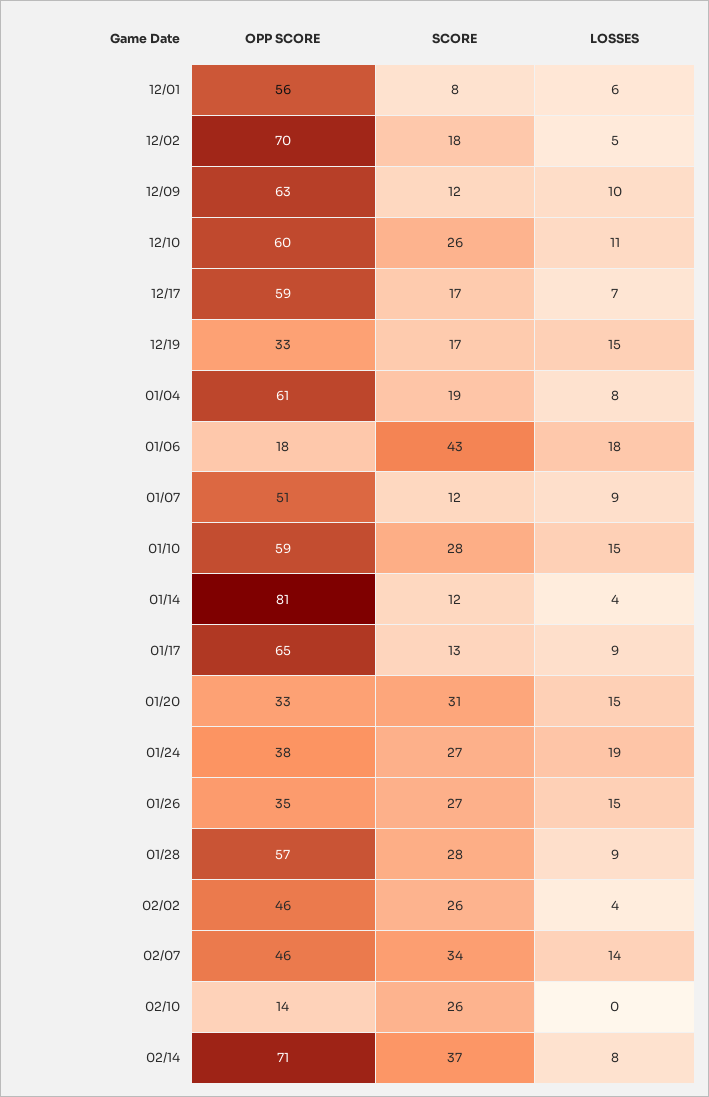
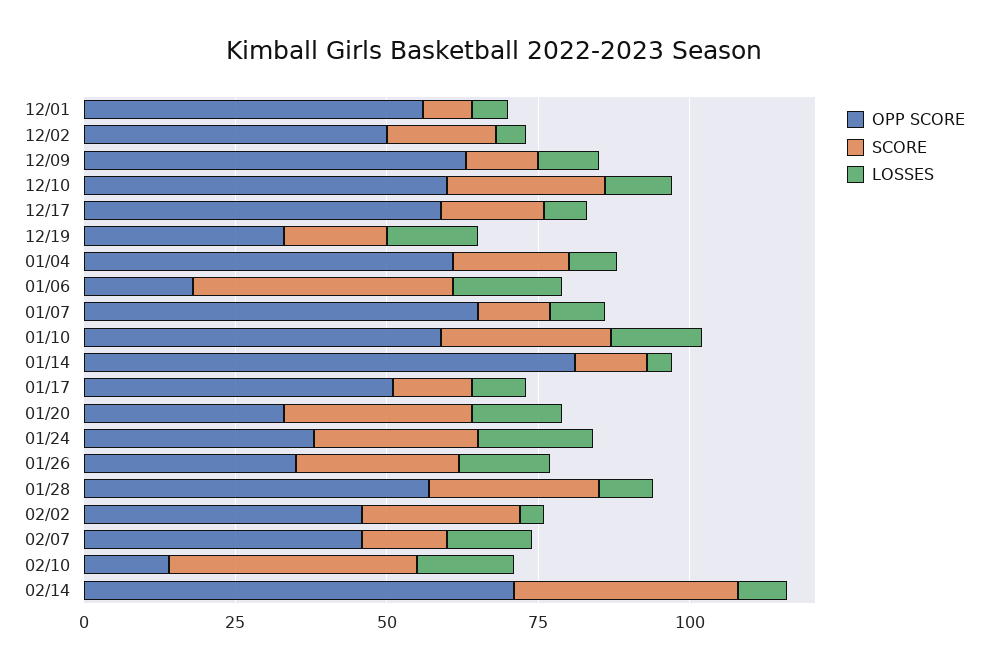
OPP SCORE, 12/02: 70 -> 50
OPP SCORE, 01/07: 51 -> 65
OPP SCORE, 01/17: 65 -> 50
SCORE, 02/07: 34 -> 15
SCORE, 02/10: 26 -> 40
LOSSES, 02/10: 0 -> 15

